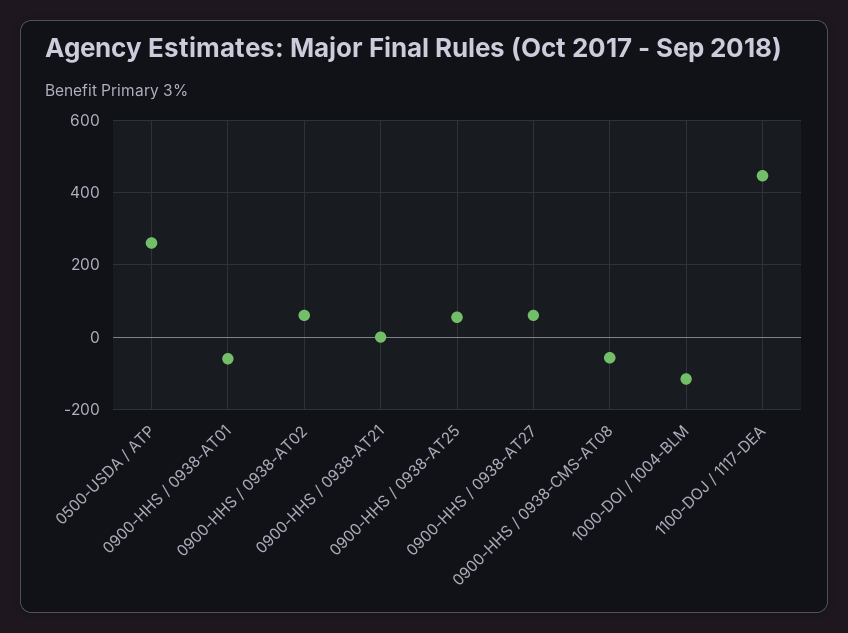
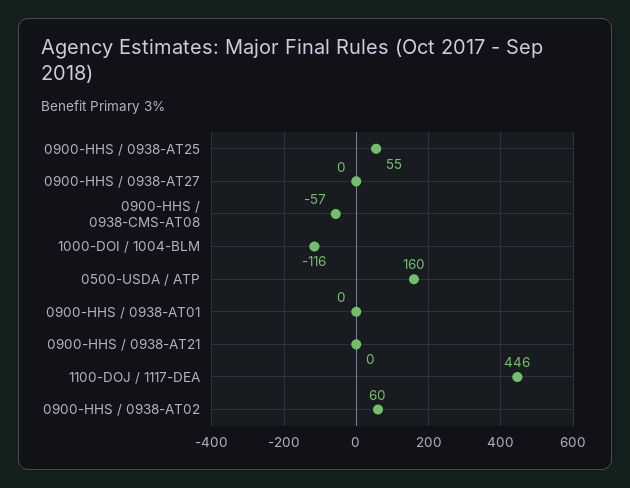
0500-USDA / ATP: 260 -> 160
0900-HHS / 0938-AT01: -60 -> 0
0900-HHS / 0938-AT27: 60 -> 0

